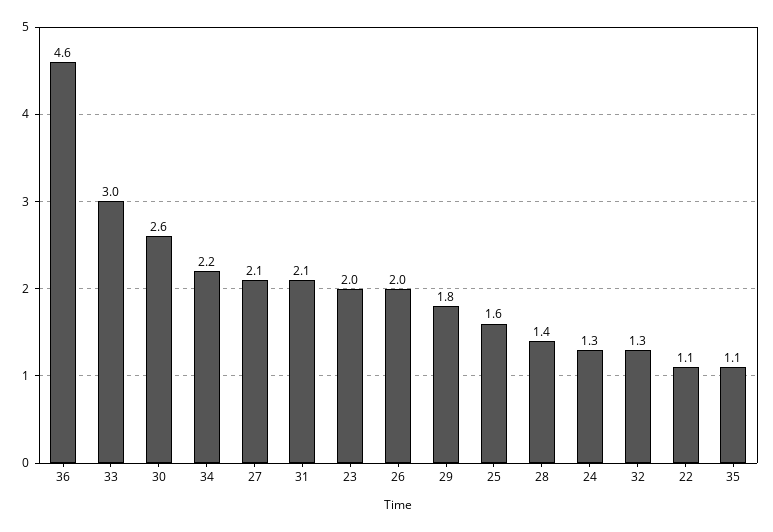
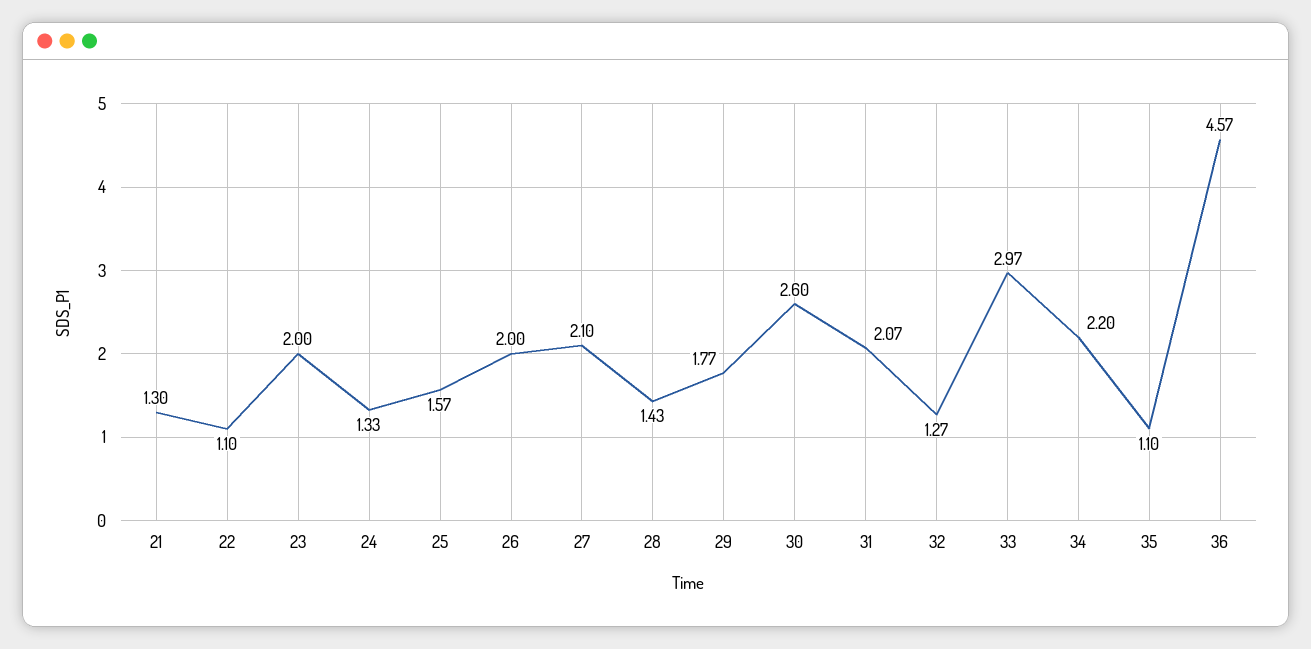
21: none -> 1.3

